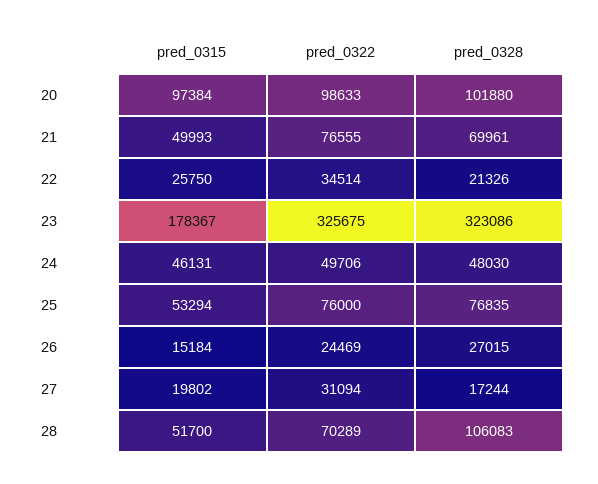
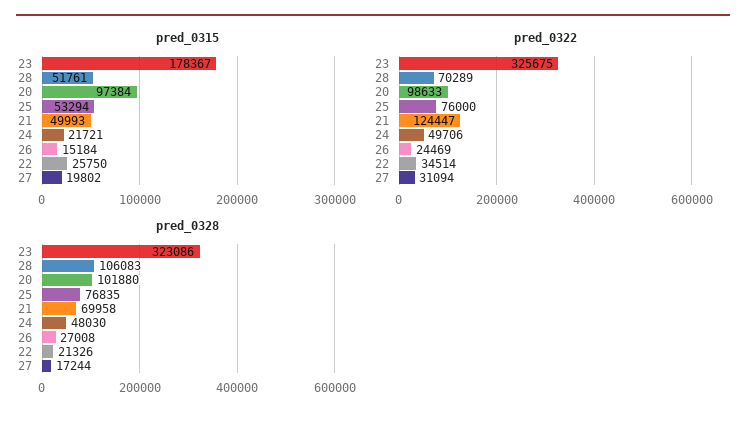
pred_0322, 21: 76555 -> 124447
pred_0328, 21: 69961 -> 69958
pred_0315, 24: 46131 -> 21721
pred_0328, 26: 27015 -> 27008
pred_0315, 28: 51700 -> 51761

